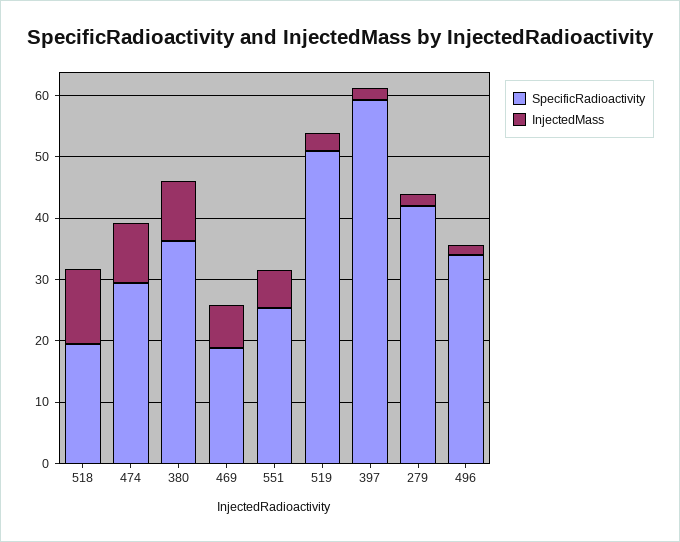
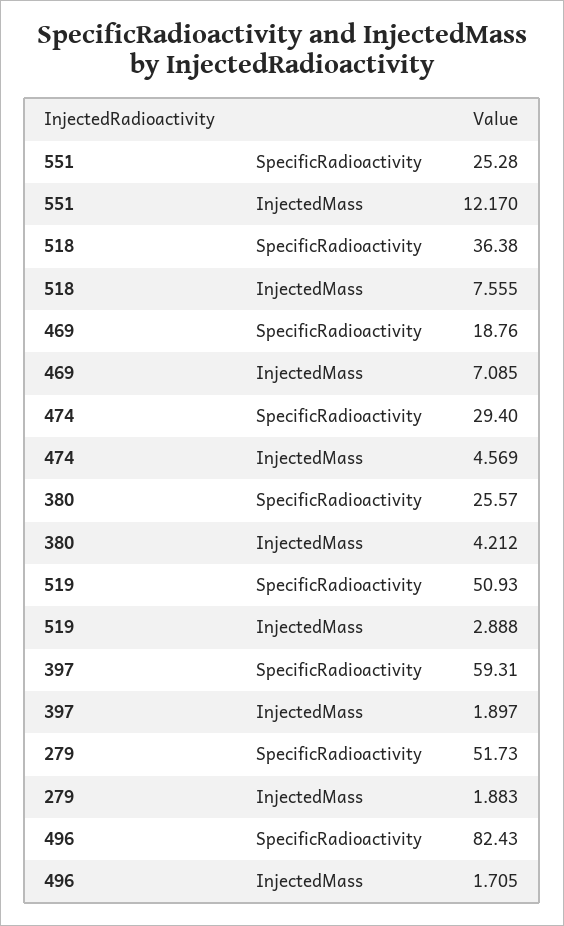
SpecificRadioactivity, 518: 20 -> 36.38
InjectedMass, 518: 12 -> 7.555
InjectedMass, 474: 10 -> 4.569
SpecificRadioactivity, 380: 36 -> 25.57
InjectedMass, 380: 10 -> 4.212
InjectedMass, 551: 6 -> 12.17
SpecificRadioactivity, 279: 42 -> 51.73
SpecificRadioactivity, 496: 34 -> 82.43

